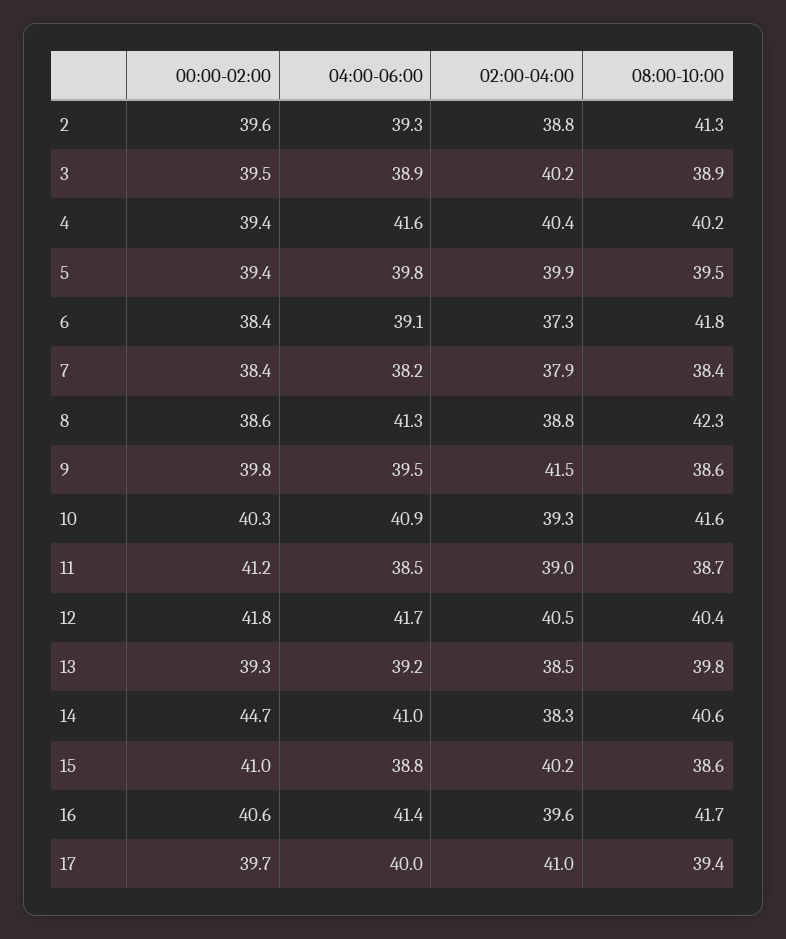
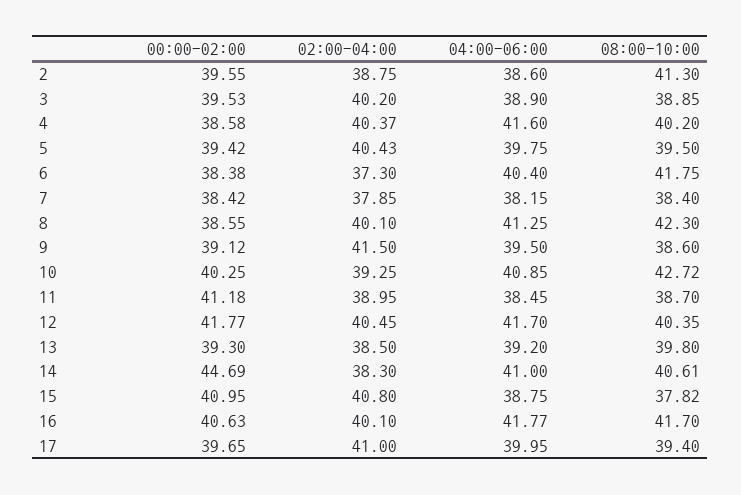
04:00-06:00, 2: 39.3 -> 38.6
00:00-02:00, 4: 39.4 -> 38.58
02:00-04:00, 5: 39.9 -> 40.43
04:00-06:00, 6: 39.1 -> 40.4
02:00-04:00, 8: 38.8 -> 40.1
00:00-02:00, 9: 39.8 -> 39.12
08:00-10:00, 10: 41.6 -> 42.72
02:00-04:00, 15: 40.2 -> 40.8
08:00-10:00, 15: 38.6 -> 37.82
04:00-06:00, 16: 41.4 -> 41.77
02:00-04:00, 16: 39.6 -> 40.1

